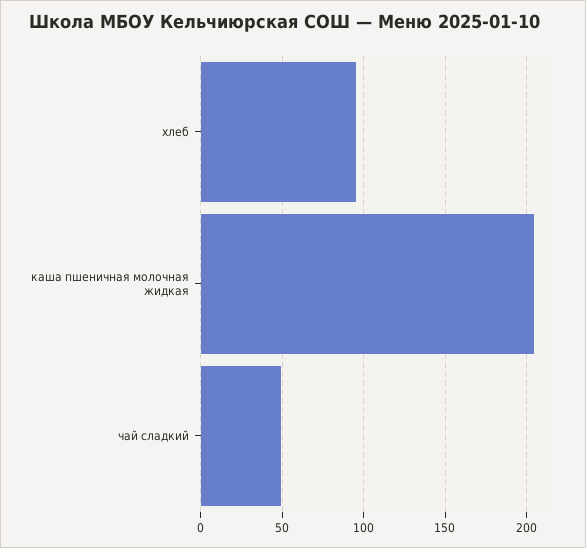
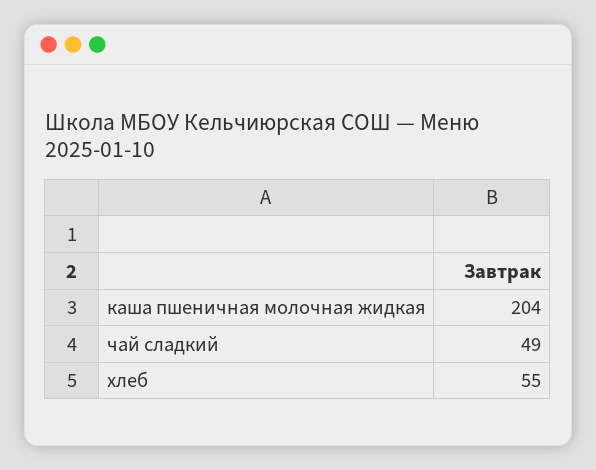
хлеб: 95 -> 55

